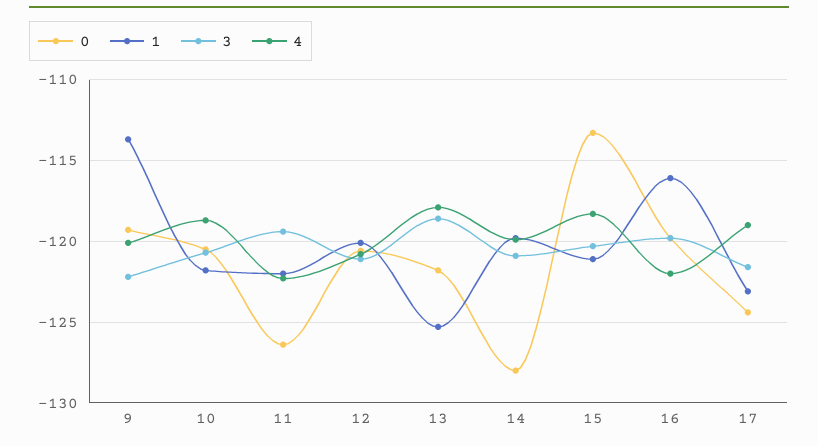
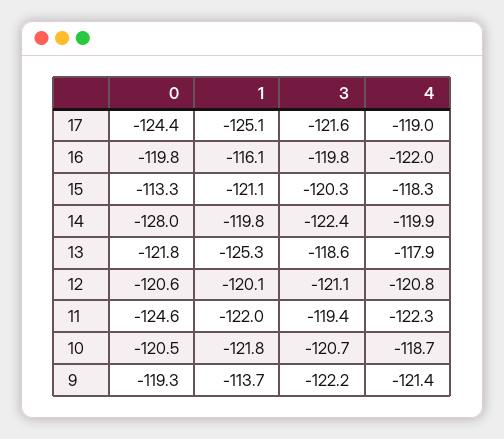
4, 9: -120 -> -121.4
0, 11: -126.5 -> -124.6
3, 14: -121 -> -122.4
1, 17: -123 -> -125.1

